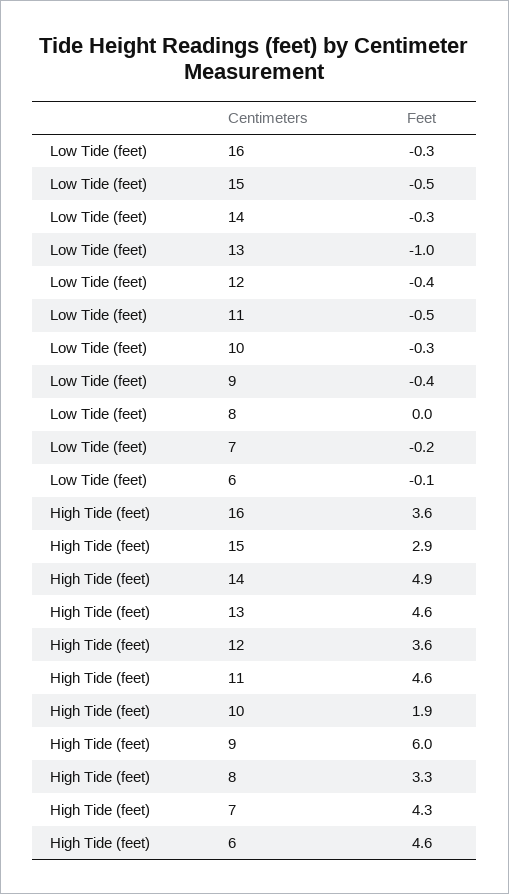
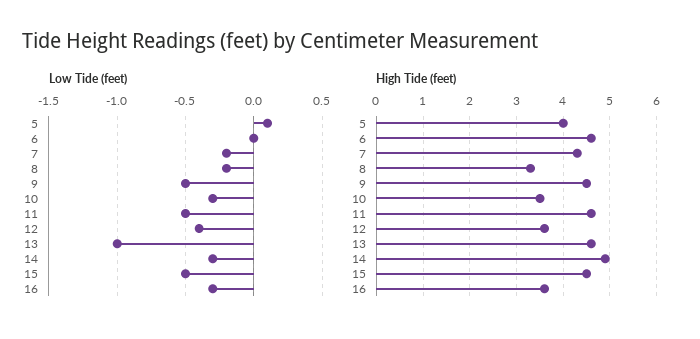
Low Tide (feet), 9: -0.4 -> -0.5
Low Tide (feet), 8: 0 -> -0.2
Low Tide (feet), 6: -0.1 -> 0
High Tide (feet), 15: 2.9 -> 4.5
High Tide (feet), 10: 1.9 -> 3.5
High Tide (feet), 9: 6 -> 4.5
Low Tide (feet), 5: none -> 0.1
High Tide (feet), 5: none -> 4

